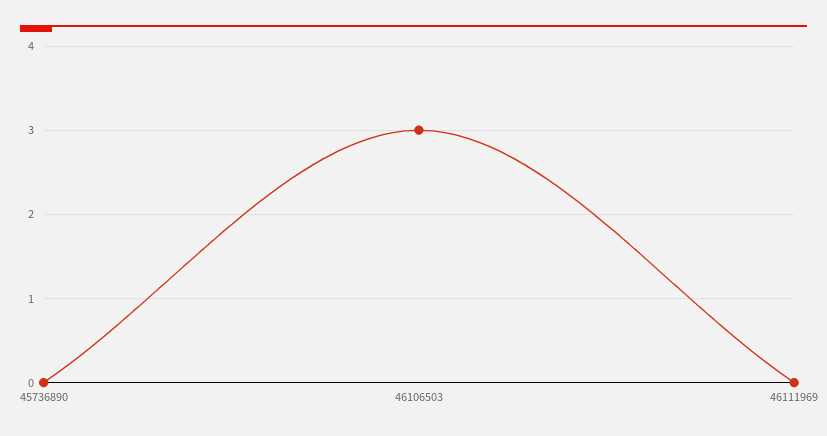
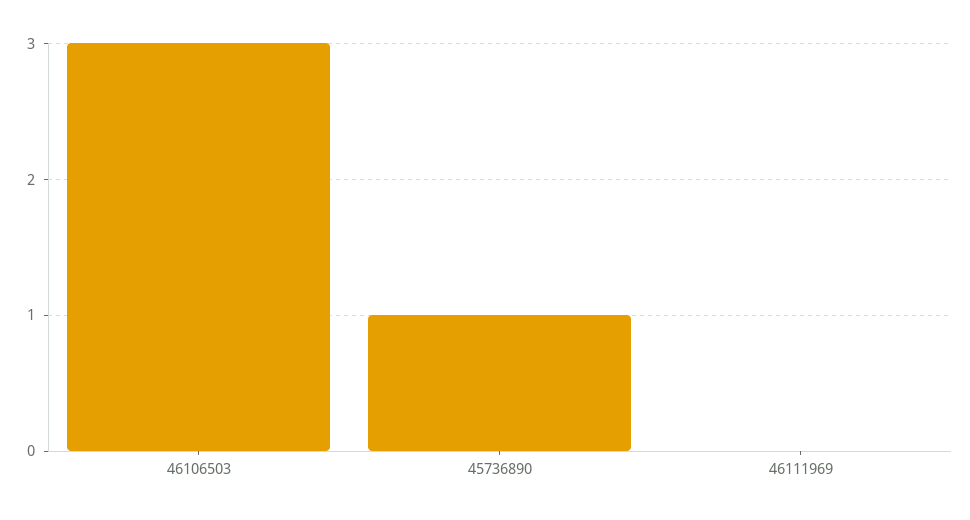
45736890: 0 -> 1

